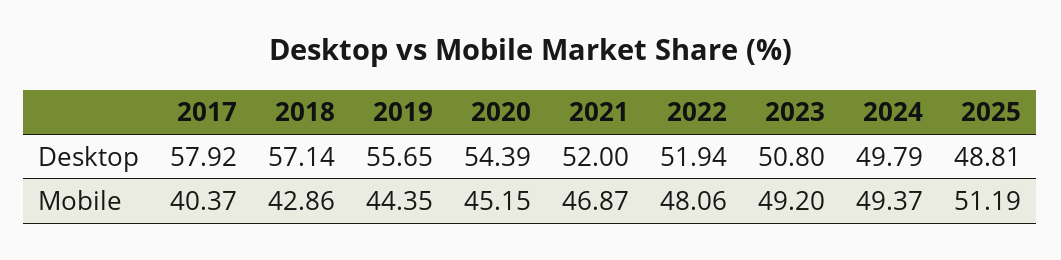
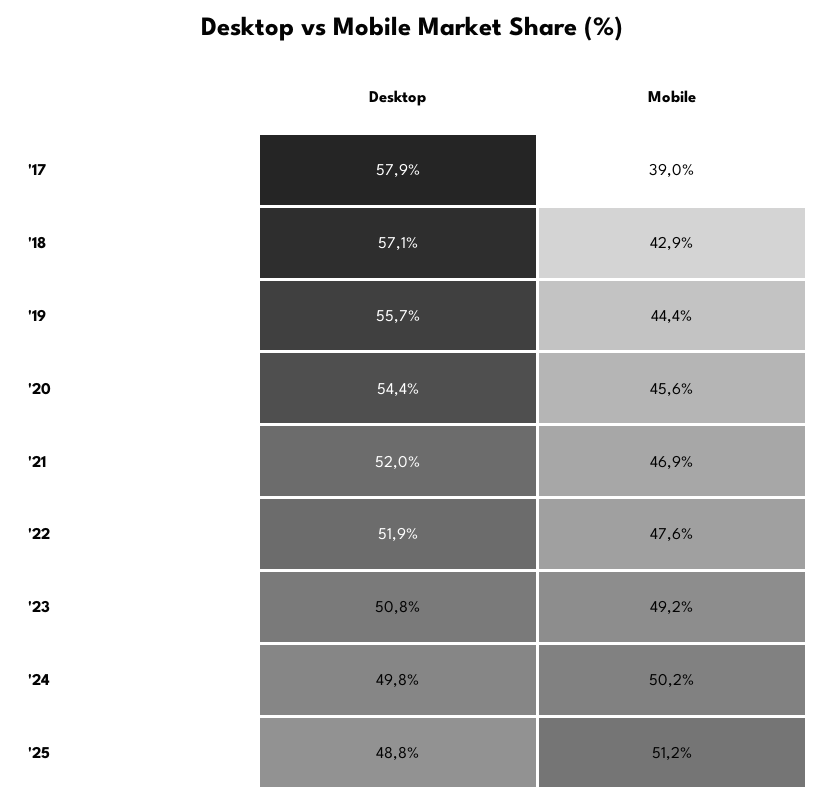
2017, Mobile: 40.37 -> 39
2020, Mobile: 45.15 -> 45.6
2022, Mobile: 48.06 -> 47.6
2024, Mobile: 49.37 -> 50.2

